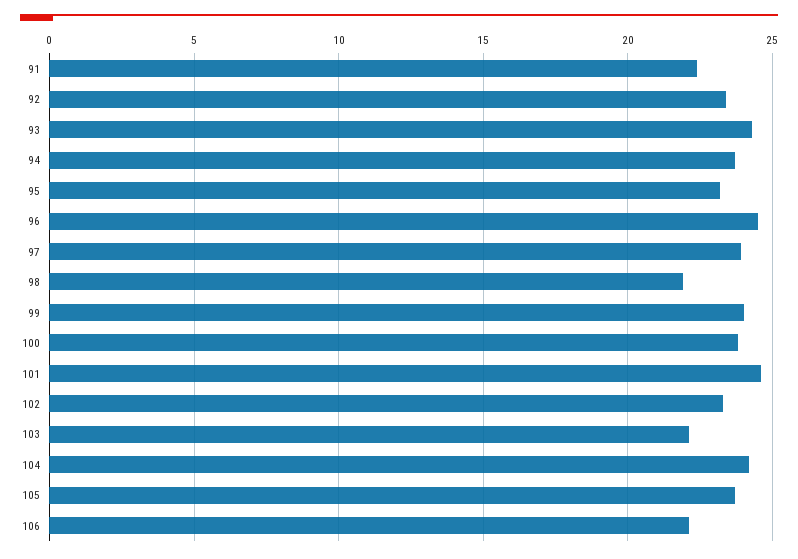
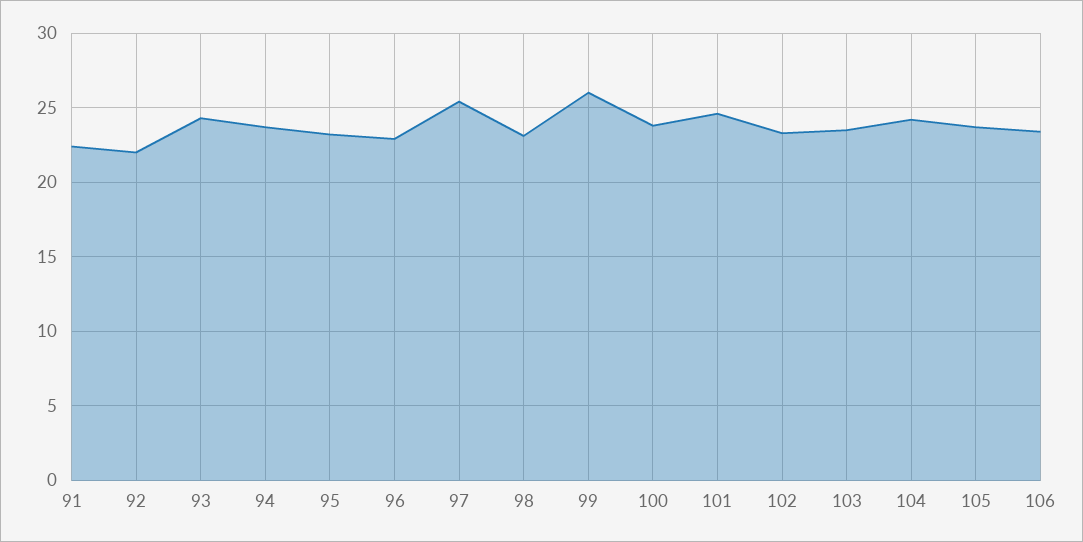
92: 23.5 -> 22
96: 24.5 -> 23
97: 24 -> 25.5
98: 22 -> 23
99: 24 -> 26
103: 22 -> 23.5
106: 22 -> 23.5

